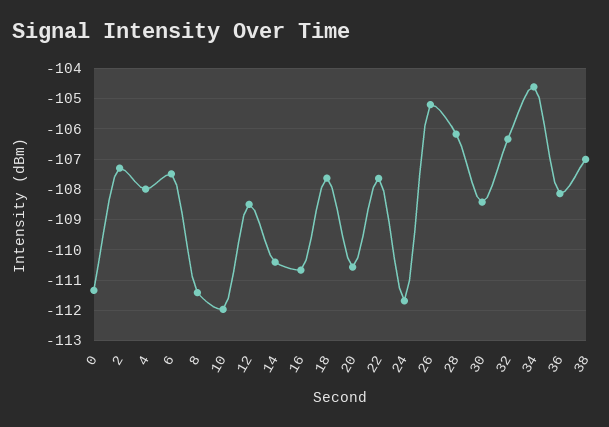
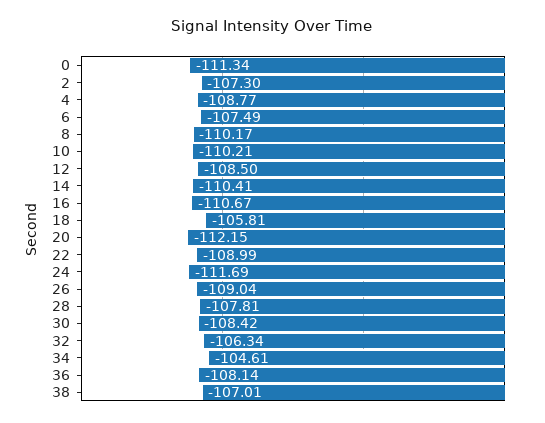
4: -108 -> -108.77
8: -111.4 -> -110.17
10: -112 -> -110.21
18: -107.6 -> -105.81
20: -110.6 -> -112.15
22: -107.6 -> -108.99
26: -105.2 -> -109.04
28: -106.2 -> -107.81

